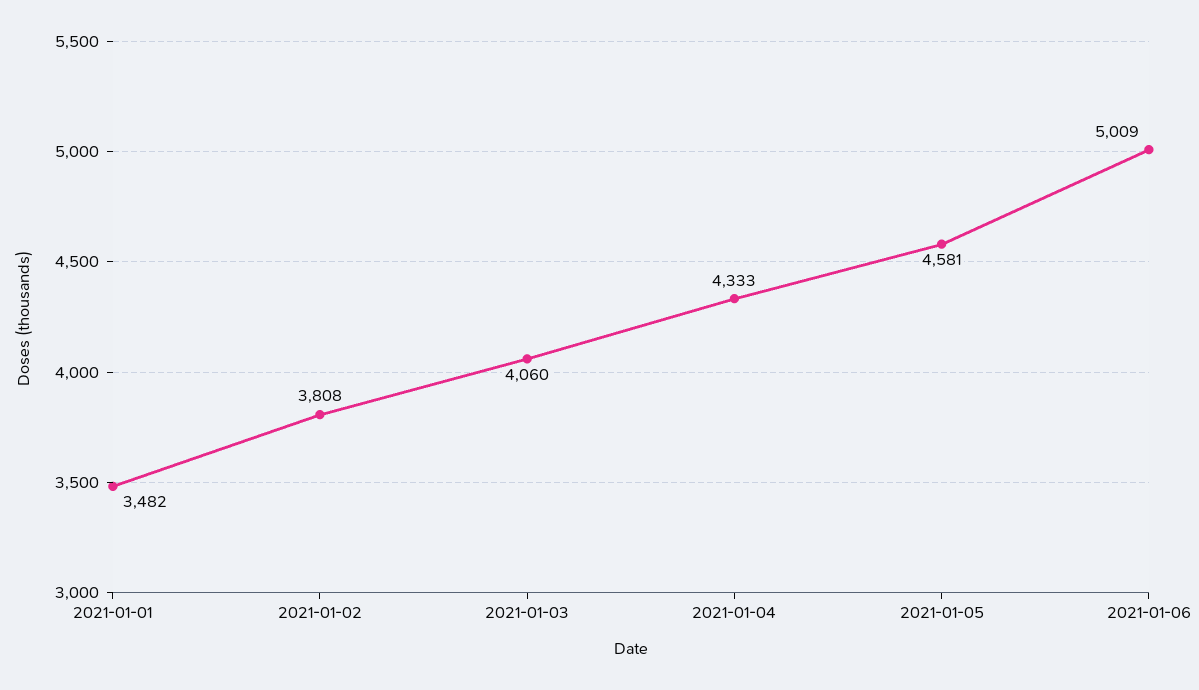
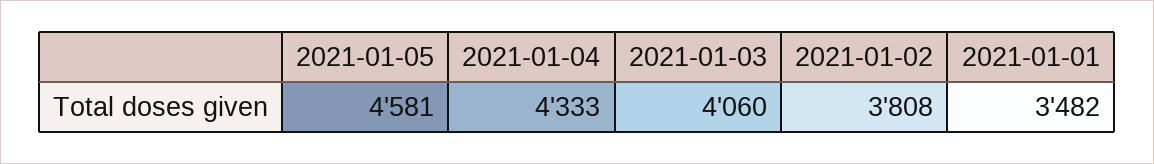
2021-01-06: 5009 -> none

